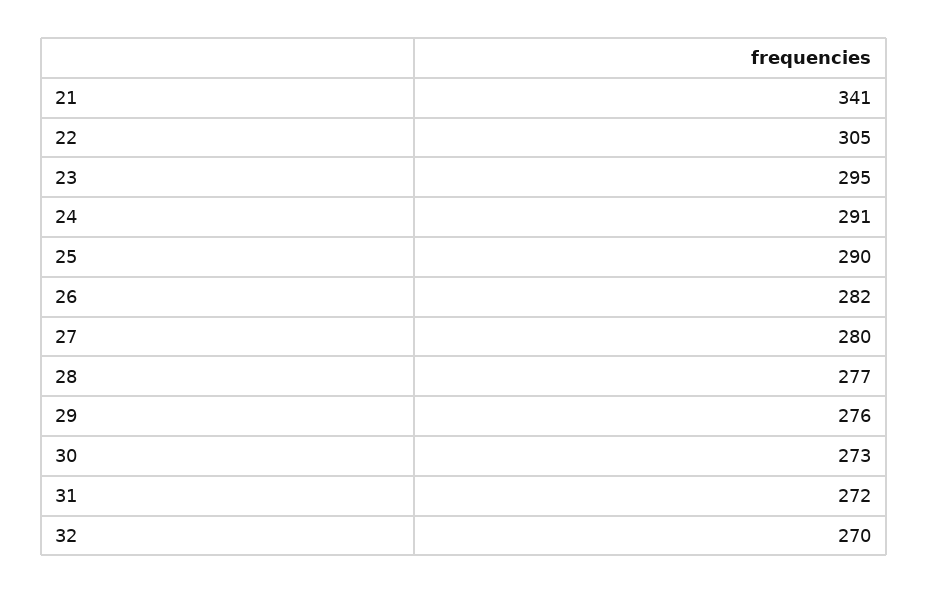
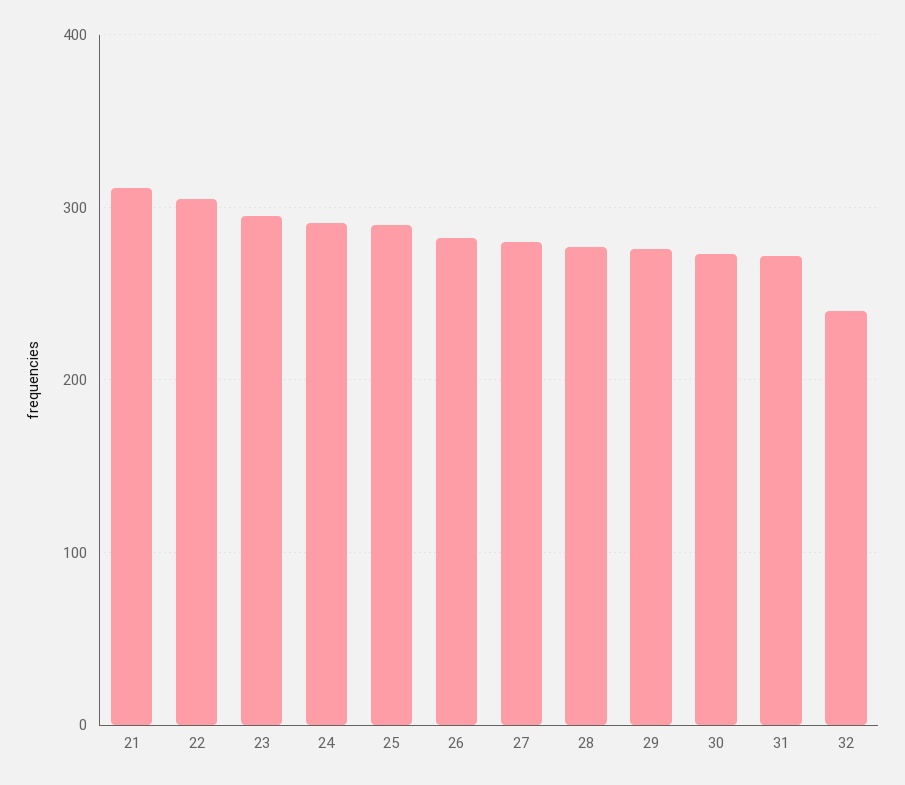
21: 341 -> 310
32: 270 -> 240

